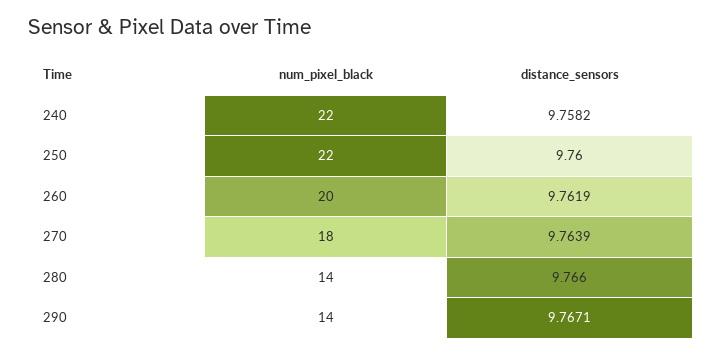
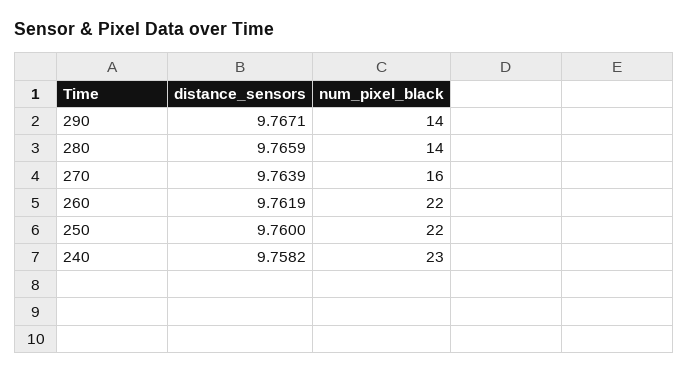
num_pixel_black, 240: 22 -> 23
num_pixel_black, 260: 20 -> 22
num_pixel_black, 270: 18 -> 16
distance_sensors, 280: 9.766 -> 9.7659

